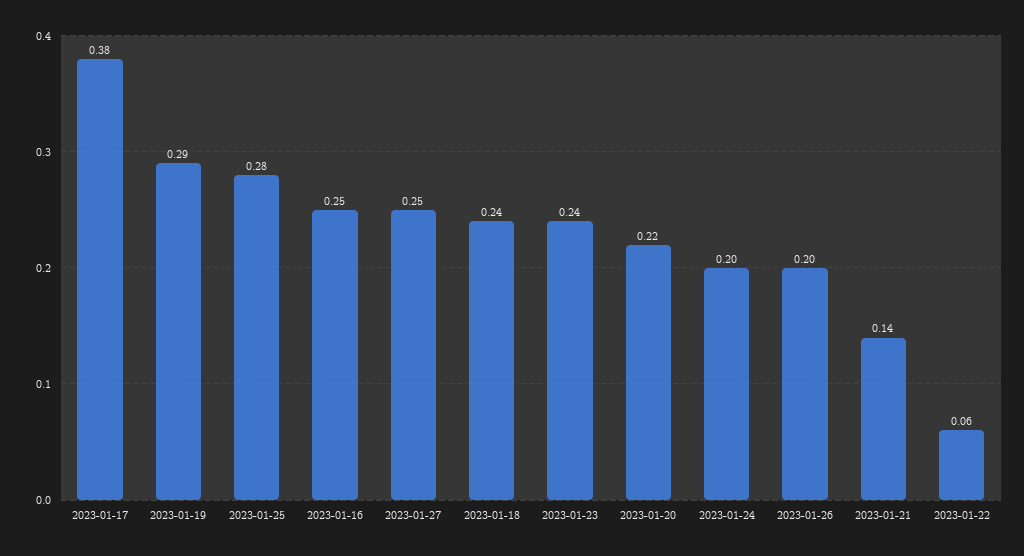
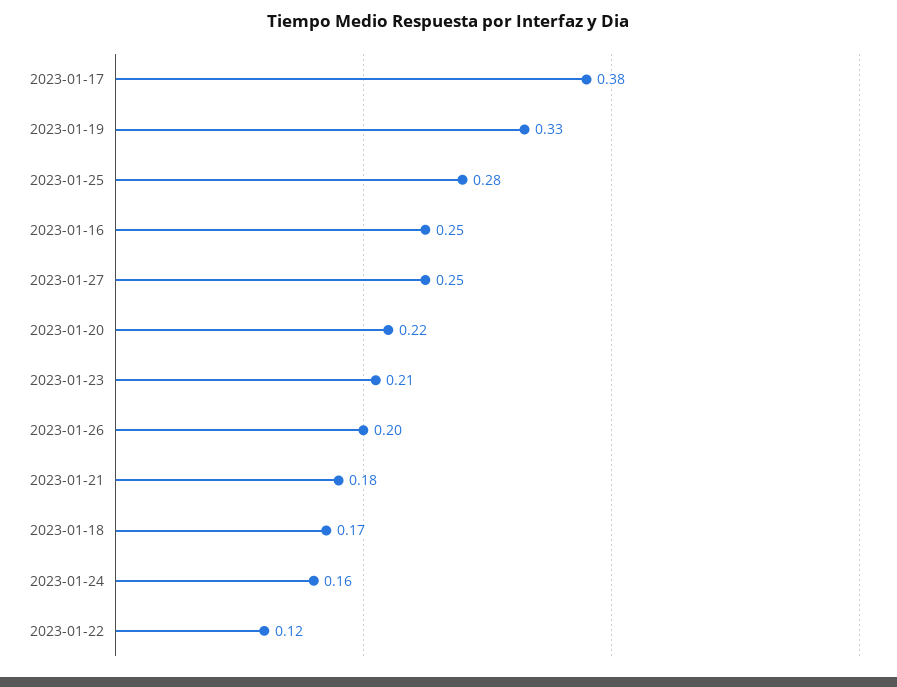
2023-01-19: 0.29 -> 0.33
2023-01-18: 0.24 -> 0.17
2023-01-23: 0.24 -> 0.21
2023-01-24: 0.2 -> 0.16
2023-01-21: 0.14 -> 0.18
2023-01-22: 0.06 -> 0.12

